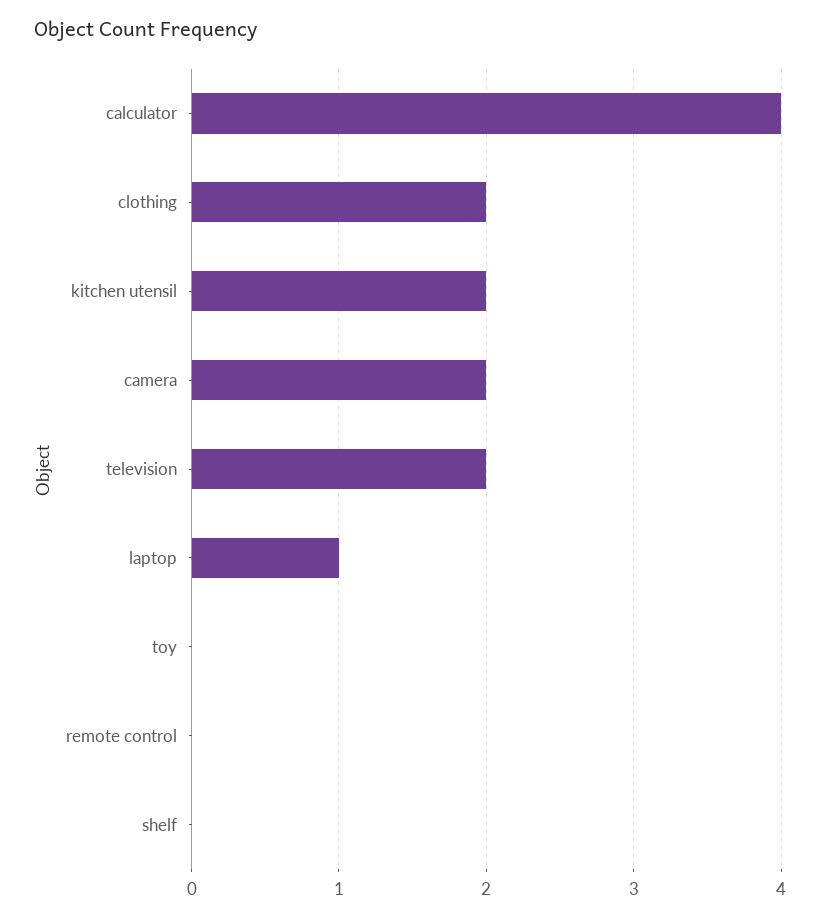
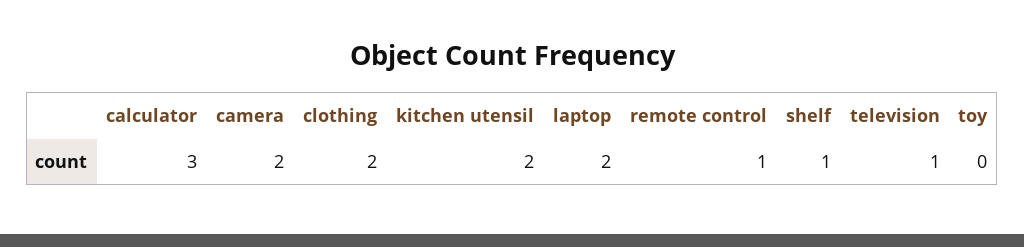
calculator: 4 -> 3
television: 2 -> 1
laptop: 1 -> 2
remote control: 0 -> 1
shelf: 0 -> 1

